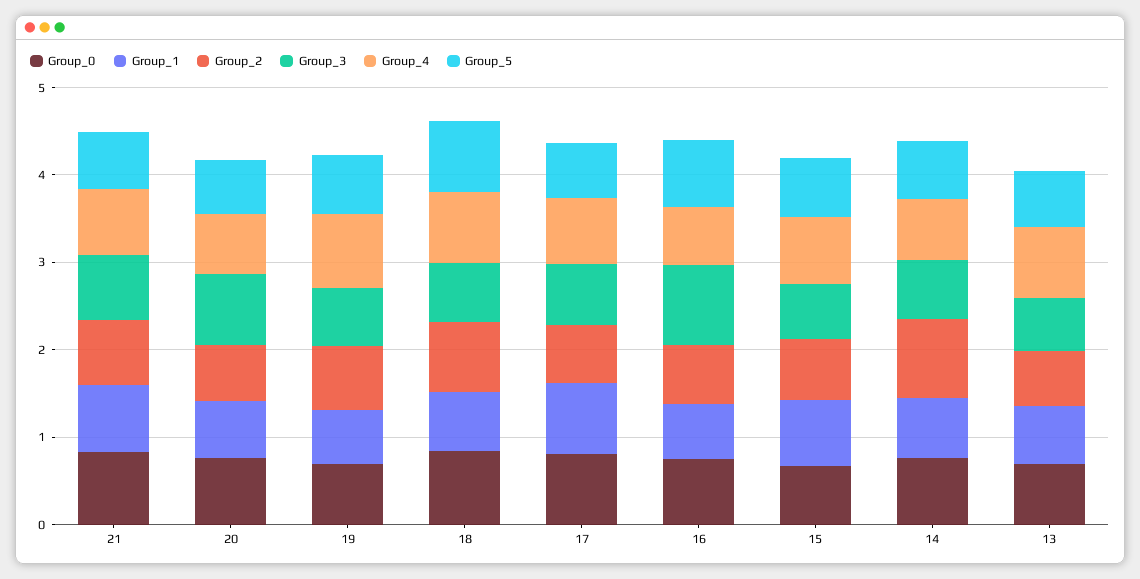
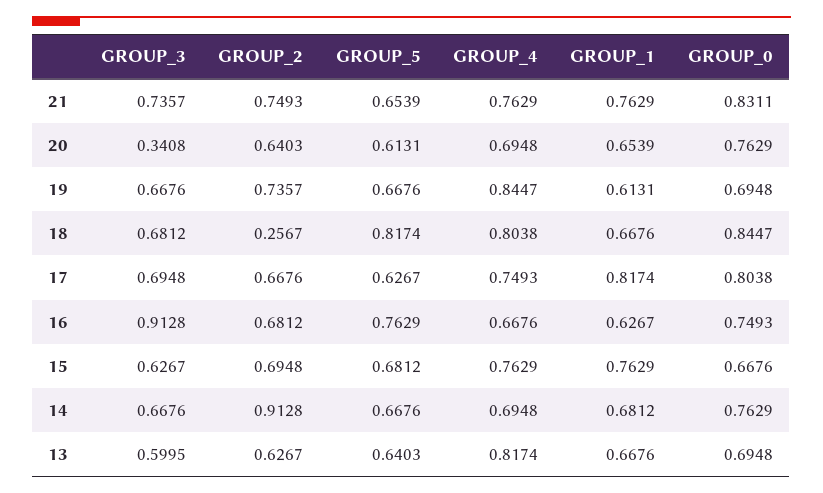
Group_3, 20: 0.8 -> 0.3408
Group_2, 18: 0.8 -> 0.2567

